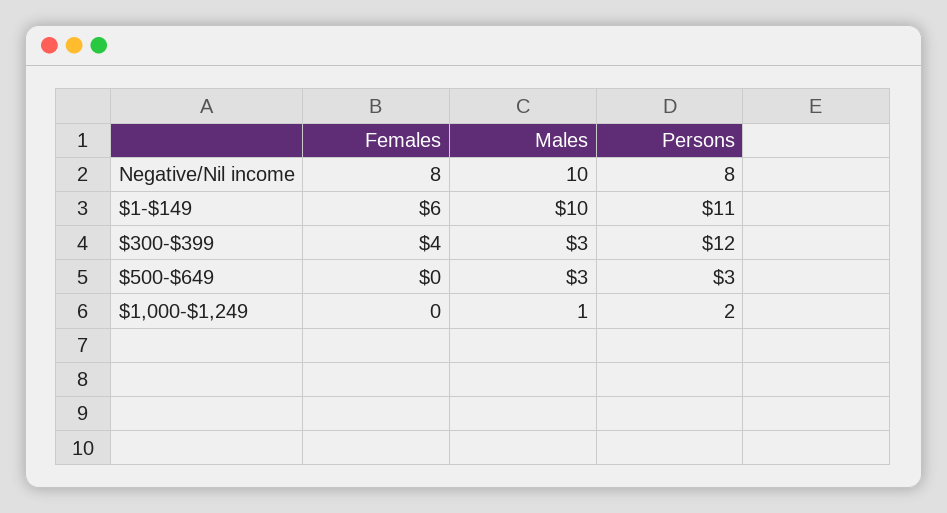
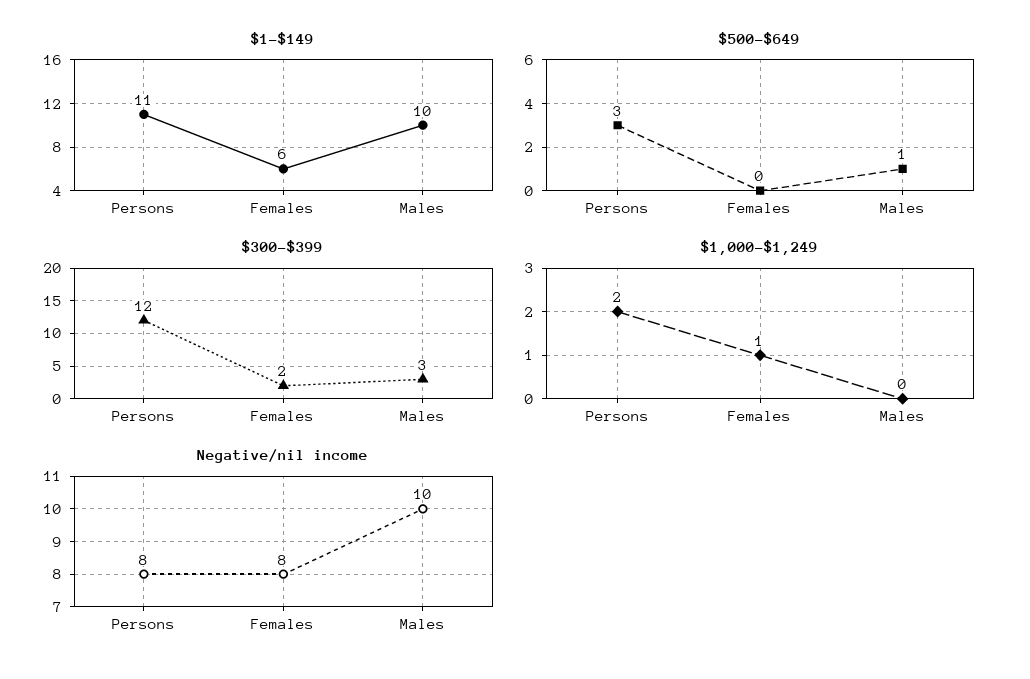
$300-$399, Females: 4 -> 2
$500-$649, Males: 3 -> 1
$1,000-$1,249, Females: 0 -> 1
$1,000-$1,249, Males: 1 -> 0

